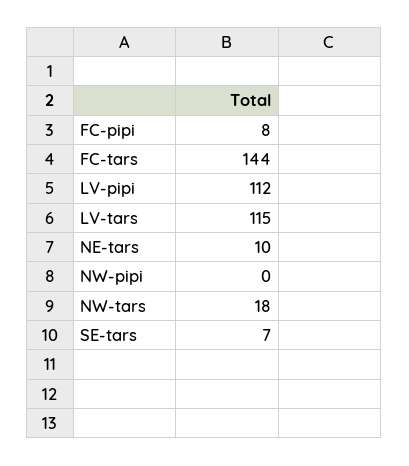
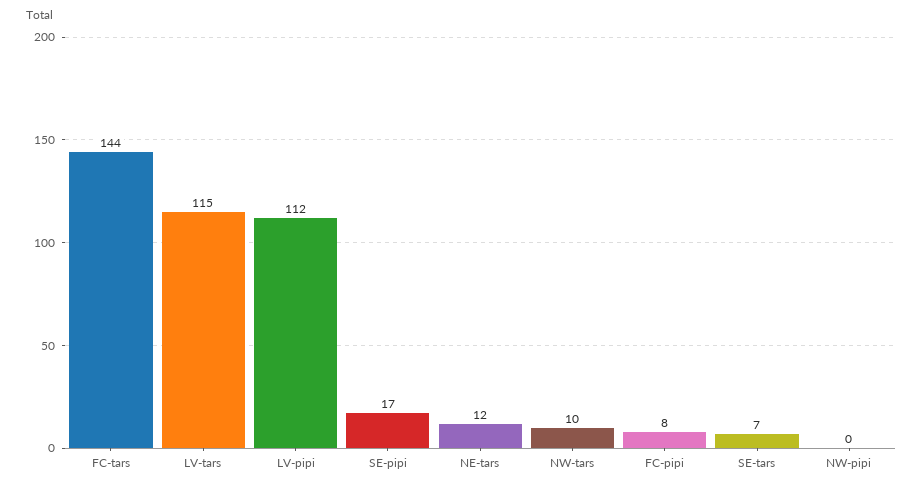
NE-tars: 10 -> 12
NW-tars: 18 -> 10
SE-pipi: none -> 17

